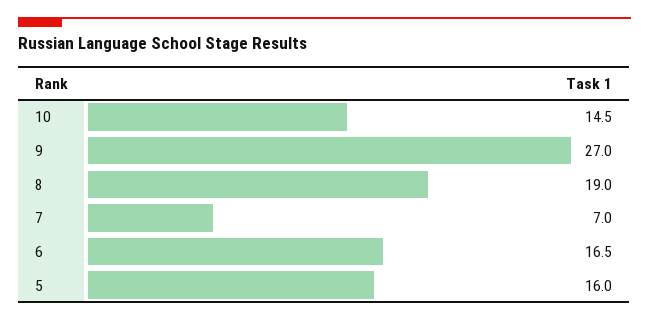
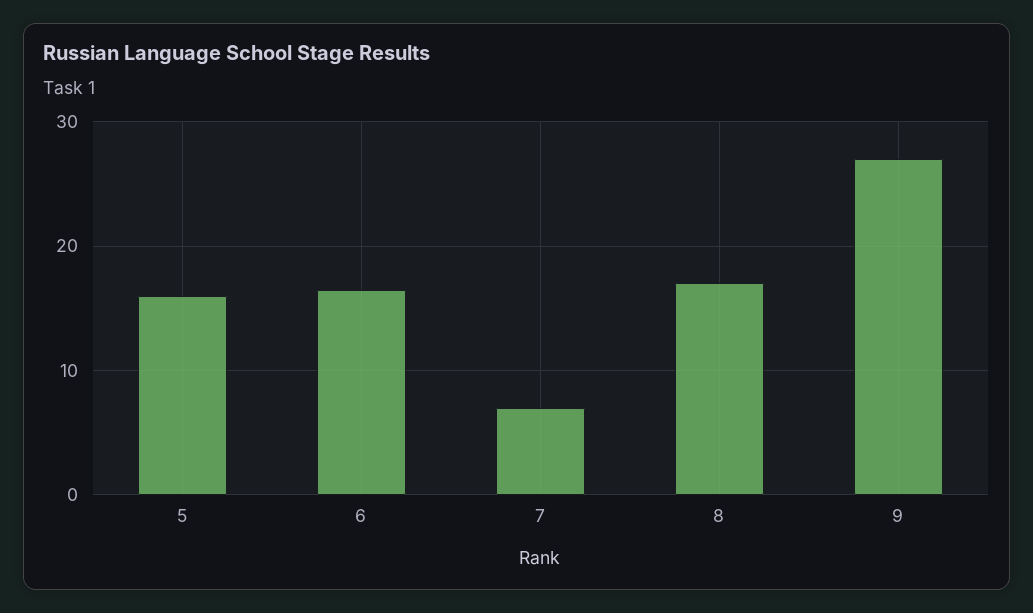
10: 14.5 -> none
8: 19 -> 17

